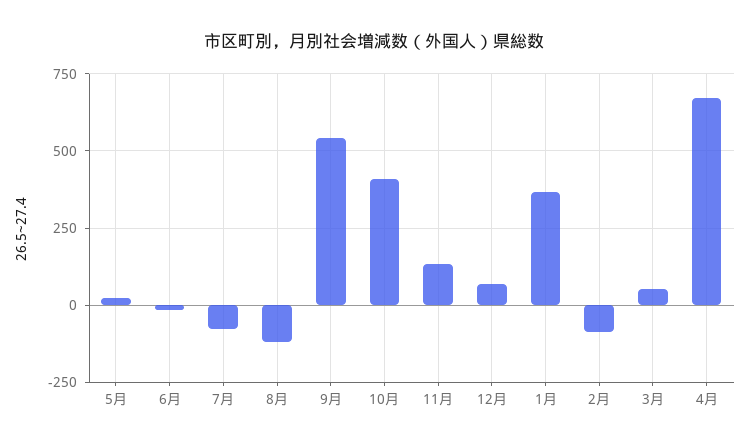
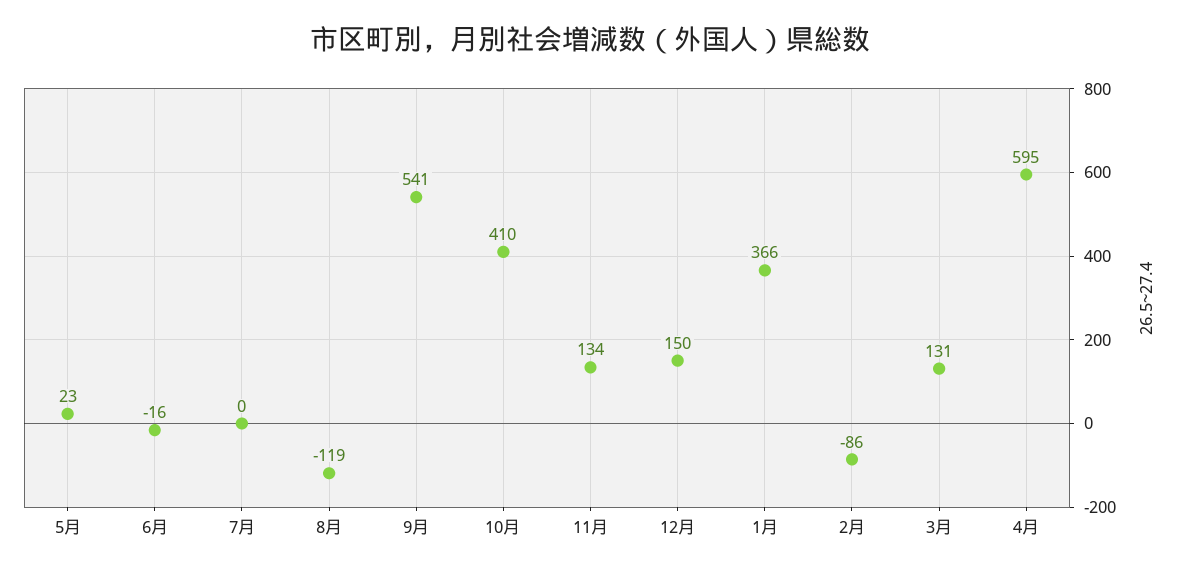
7月: -75 -> 0
12月: 75 -> 150
3月: 50 -> 131
4月: 675 -> 595

